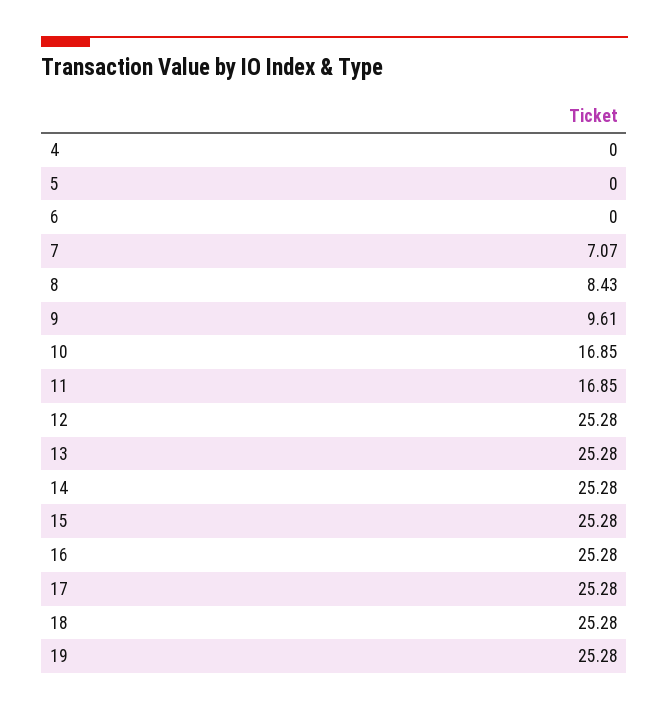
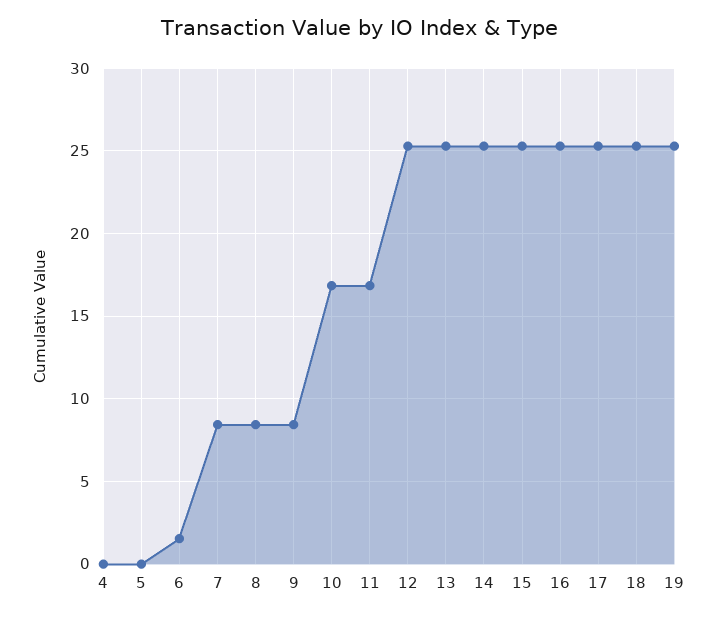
6: 0 -> 1.5
7: 7.07 -> 8.5
9: 9.61 -> 8.5

